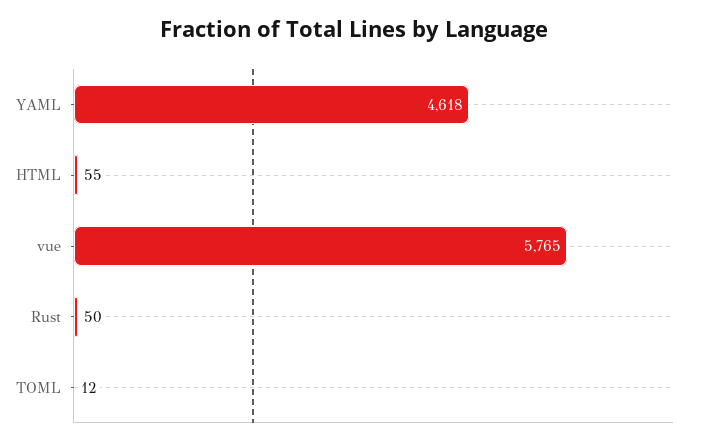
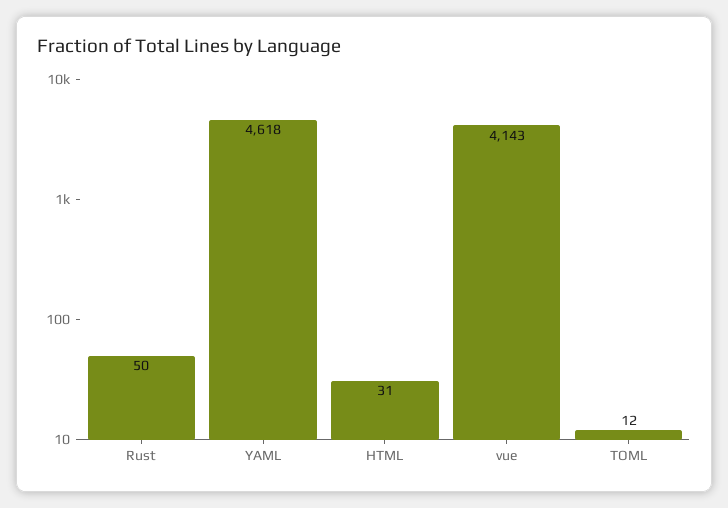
HTML: 55 -> 31
vue: 5765 -> 4143

